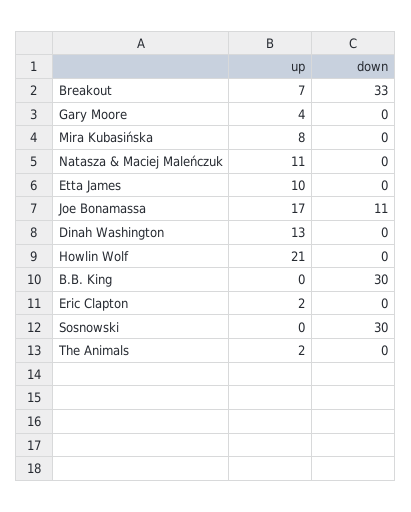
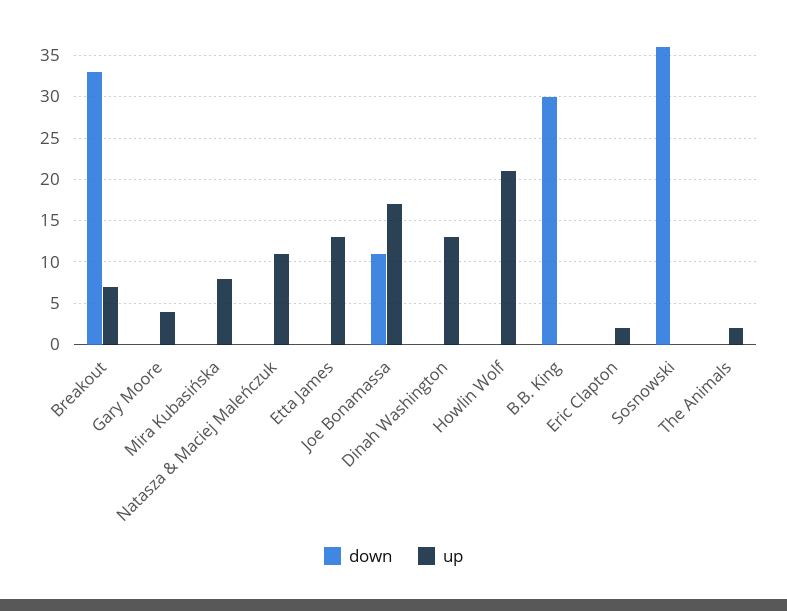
up, Etta James: 10 -> 13
down, Sosnowski: 30 -> 36

